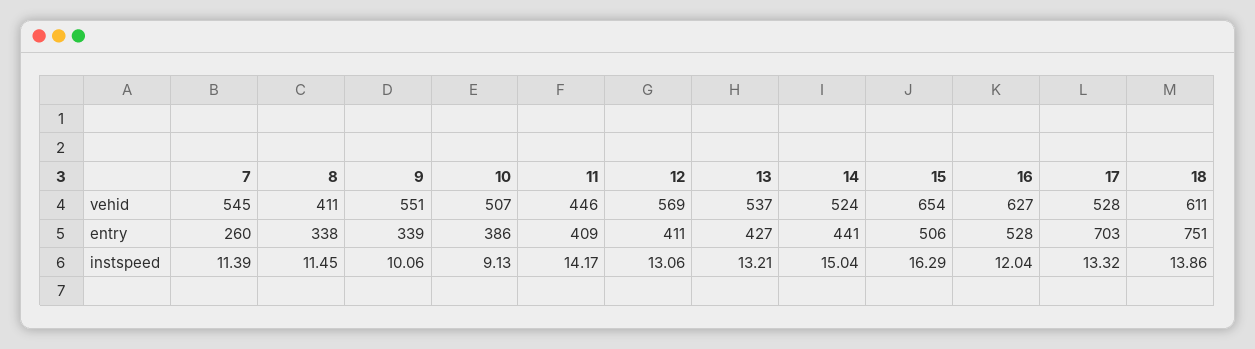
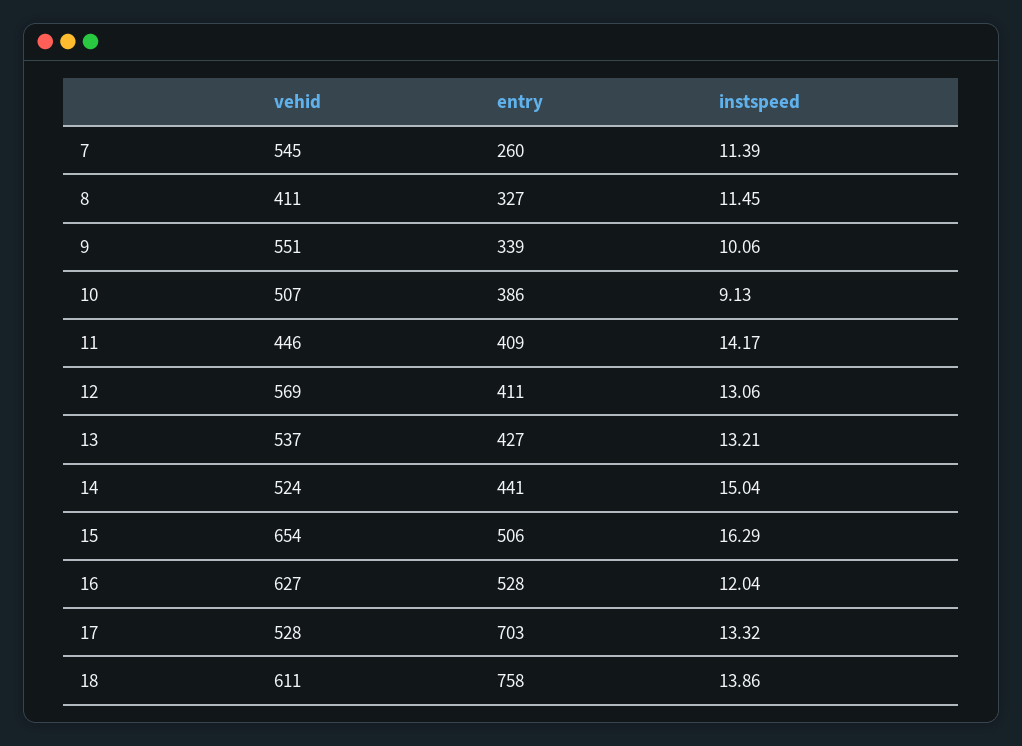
8, entry: 338 -> 327
18, entry: 751 -> 758

